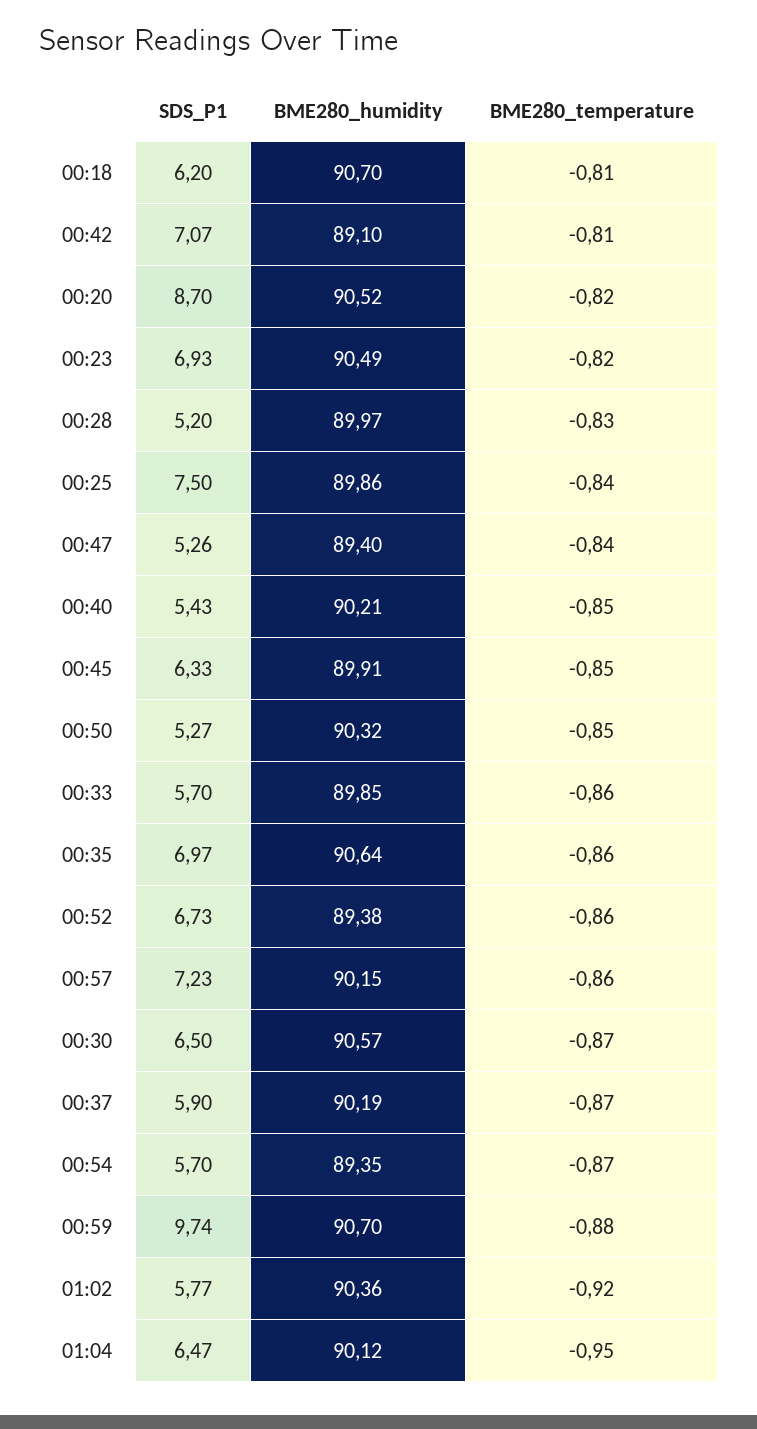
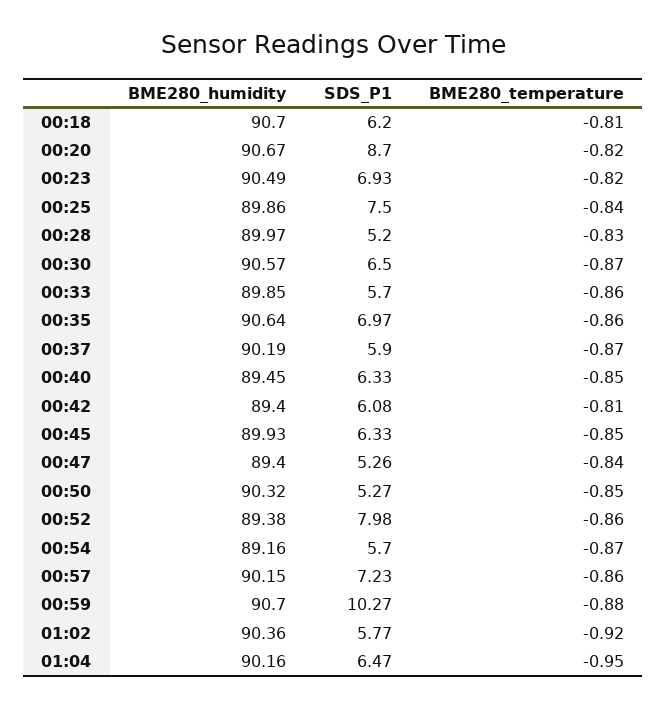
SDS_P1, 00:42: 7.07 -> 6.08
BME280_humidity, 00:42: 89.1 -> 89.4
BME280_humidity, 00:20: 90.52 -> 90.67
SDS_P1, 00:40: 5.43 -> 6.33
BME280_humidity, 00:40: 90.21 -> 89.45
BME280_humidity, 00:45: 89.91 -> 89.93
SDS_P1, 00:52: 6.73 -> 7.98
BME280_humidity, 00:54: 89.35 -> 89.16
SDS_P1, 00:59: 9.74 -> 10.27
BME280_humidity, 01:04: 90.12 -> 90.16

